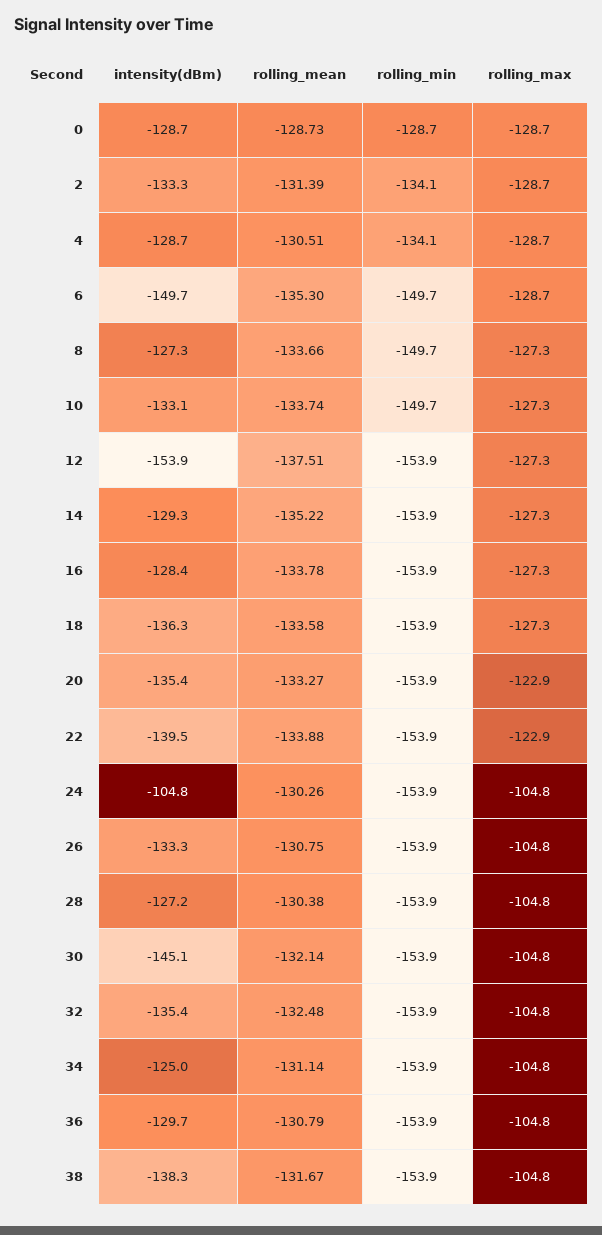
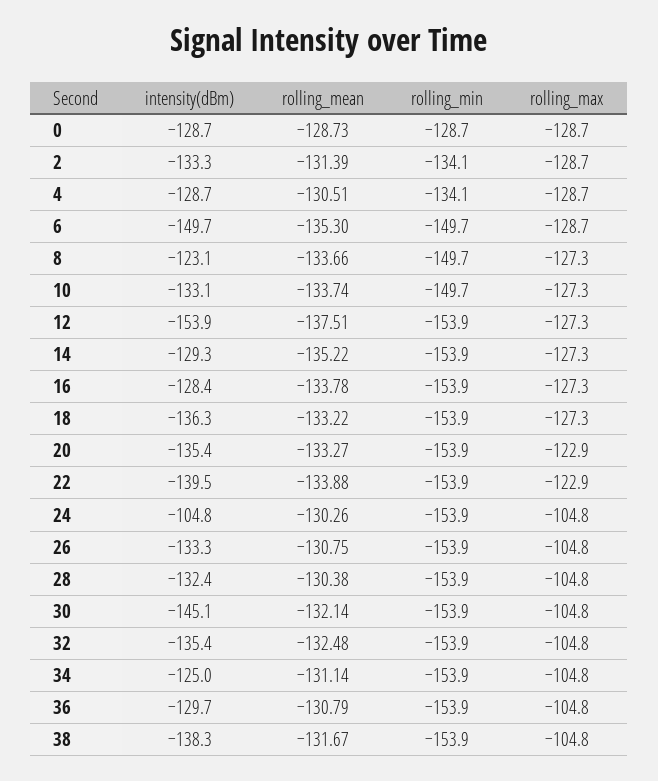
intensity(dBm), 8: -127.3 -> -123.1
rolling_mean, 18: -133.58 -> -133.22
intensity(dBm), 28: -127.2 -> -132.4

